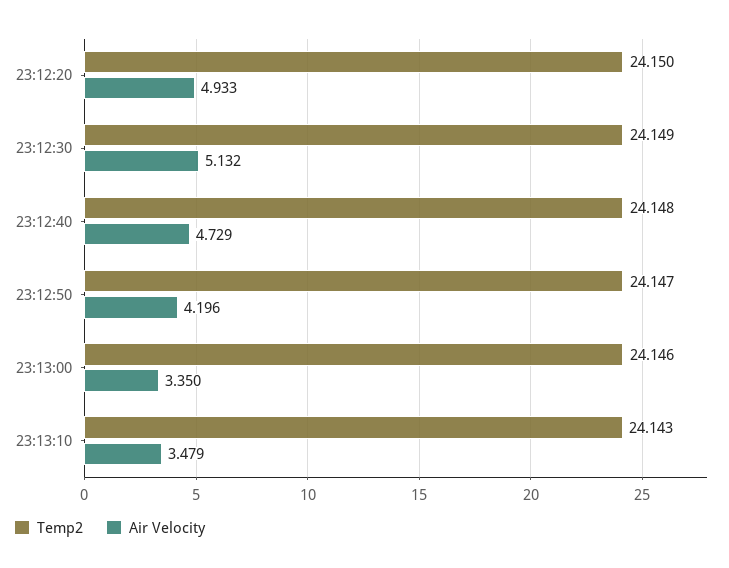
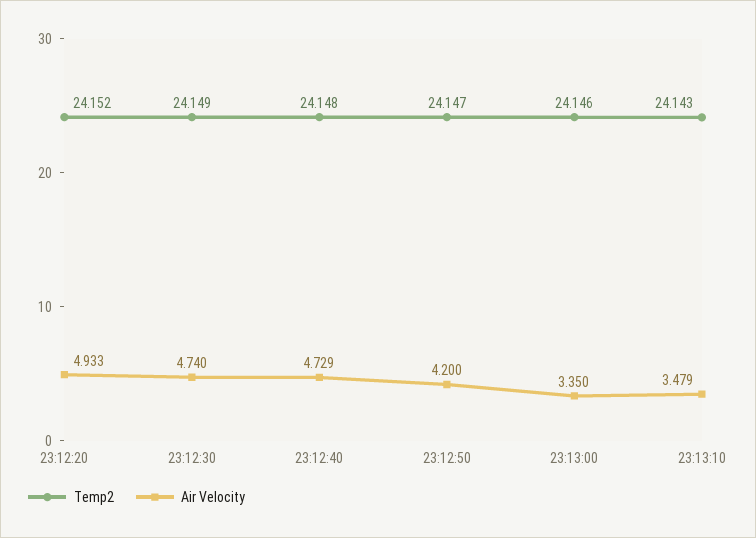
Temp2, 23:12:20: 24.15 -> 24.152
Air Velocity, 23:12:30: 5.132 -> 4.74
Air Velocity, 23:12:50: 4.196 -> 4.2

